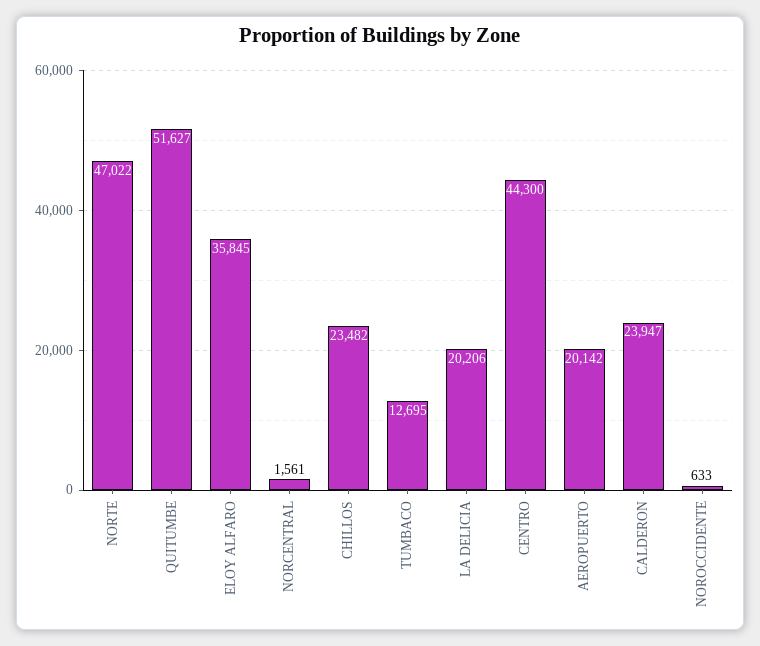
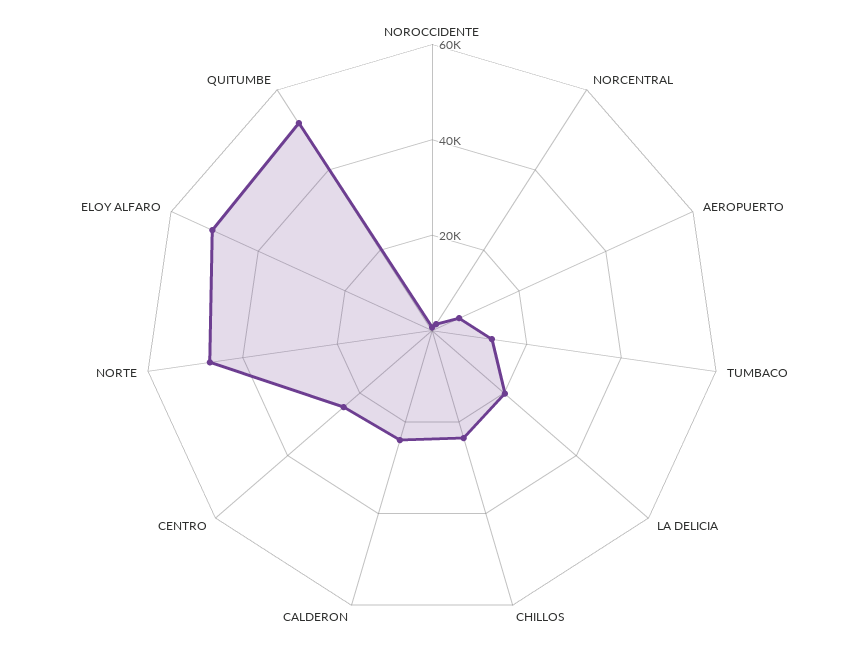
ELOY ALFARO: 35845 -> 50000
CENTRO: 44300 -> 25000
AEROPUERTO: 20142 -> 5000

